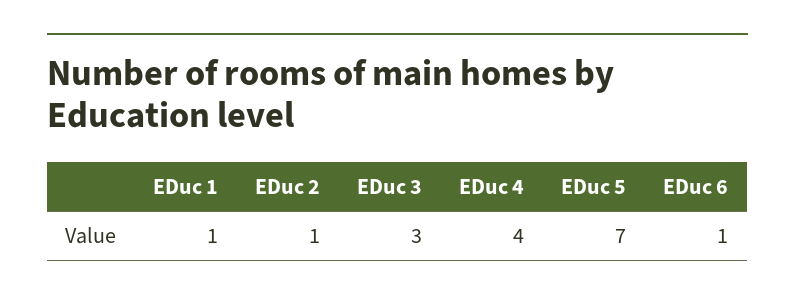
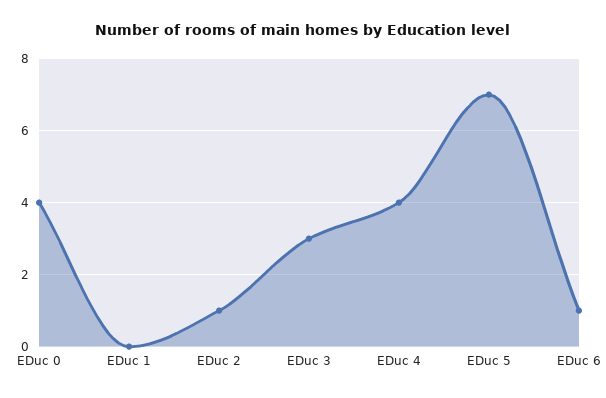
EDuc 1: 1 -> 0
EDuc 0: none -> 4

